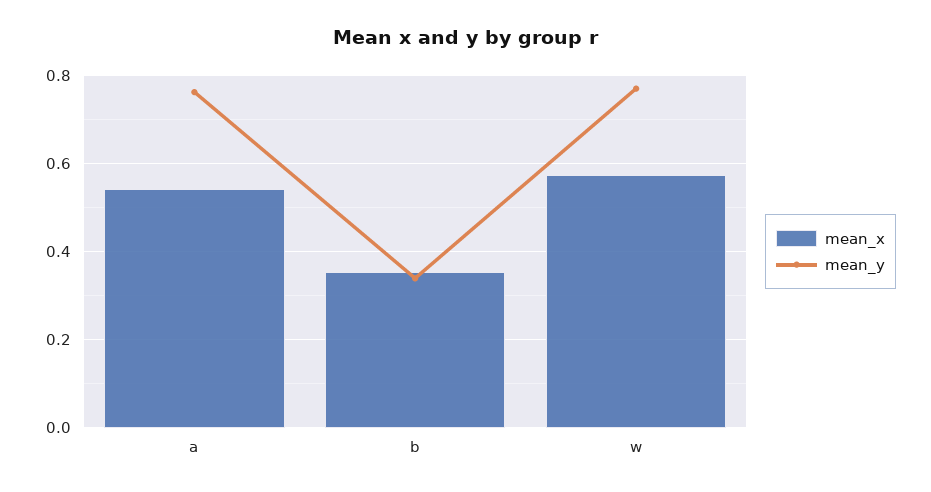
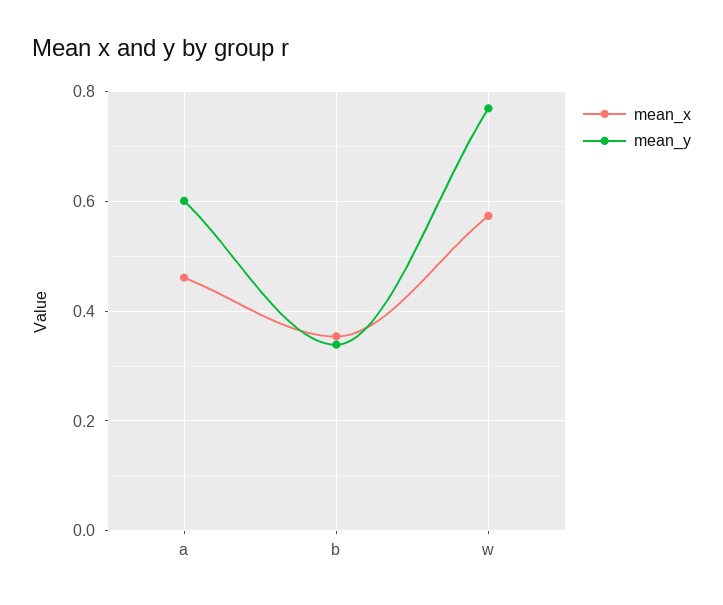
mean_x, a: 0.54 -> 0.46
mean_y, a: 0.76 -> 0.6

